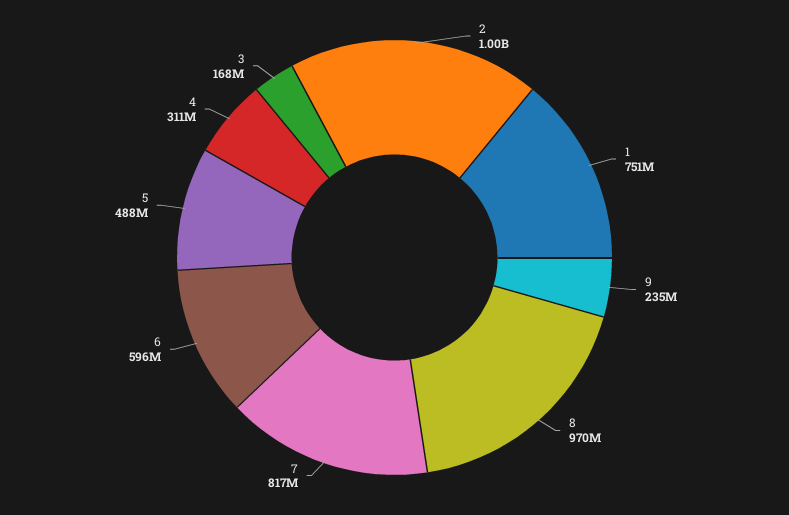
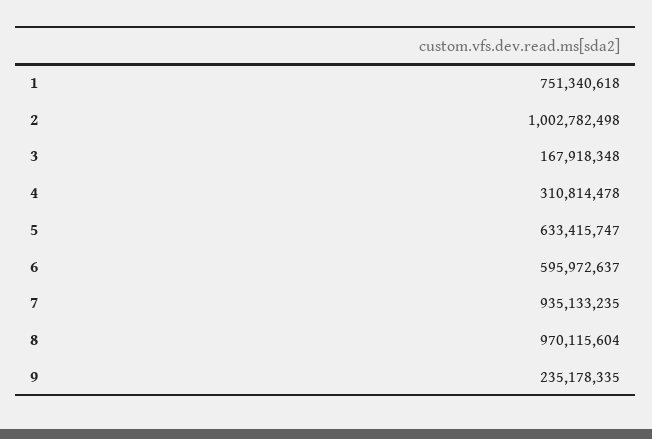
7: 817000000 -> 935133235
5: 488000000 -> 633415747

